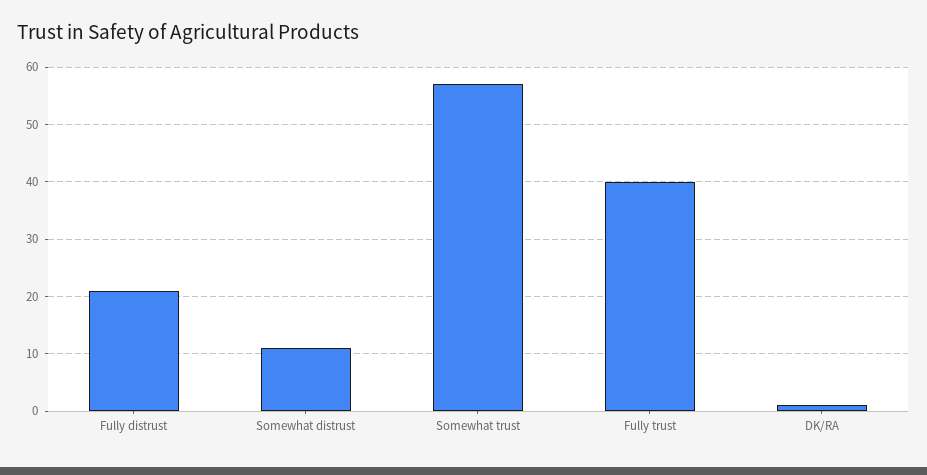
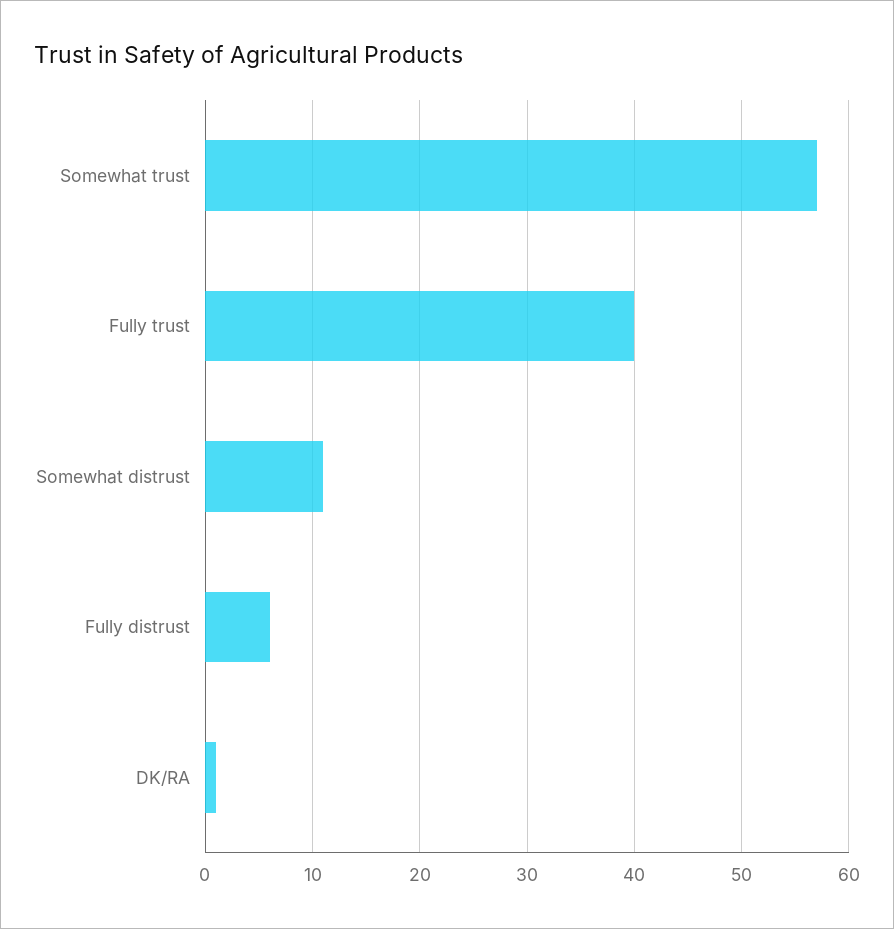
Fully distrust: 20 -> 6

